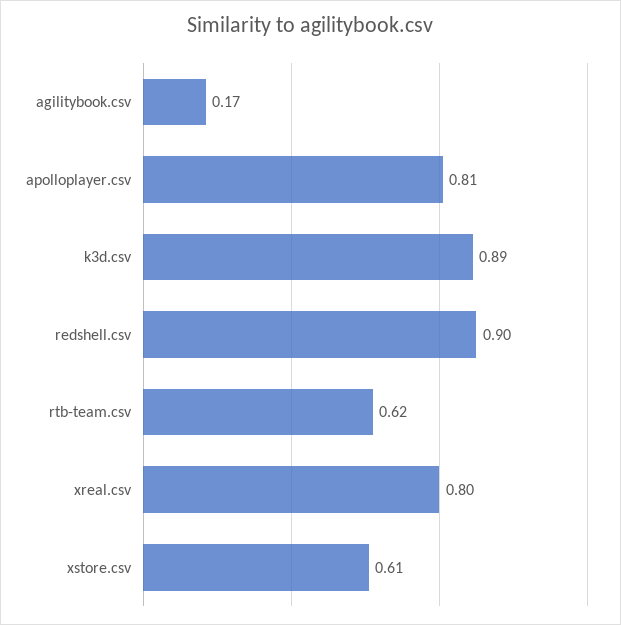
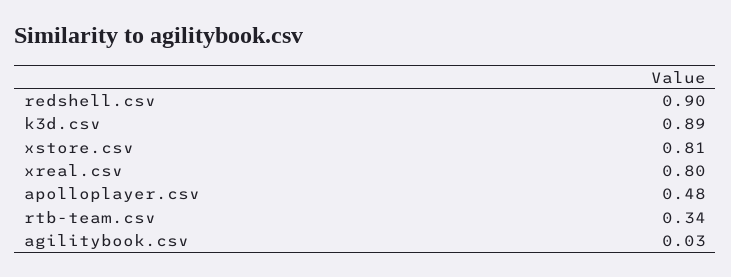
agilitybook.csv: 0.17 -> 0.03
apolloplayer.csv: 0.81 -> 0.48
rtb-team.csv: 0.62 -> 0.34
xstore.csv: 0.61 -> 0.81

